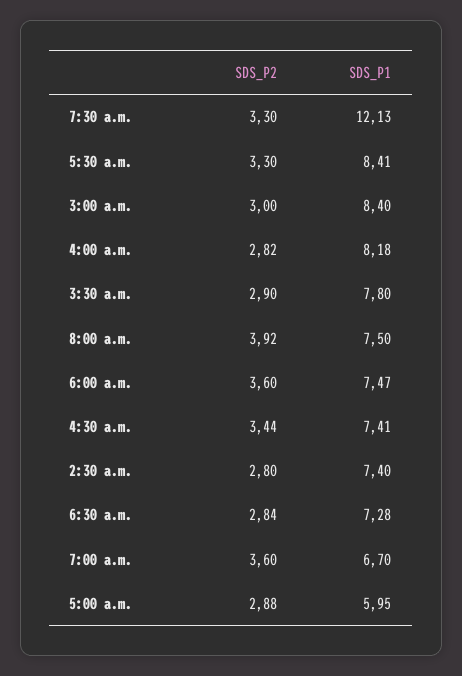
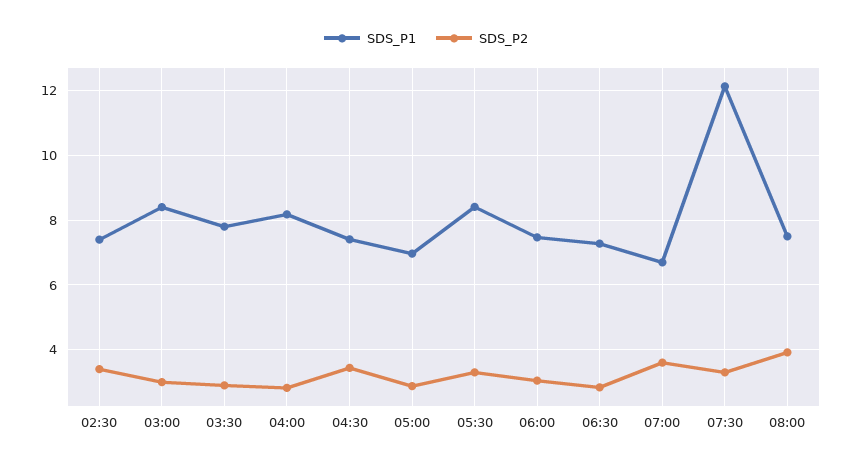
SDS_P2, 6:00 a.m.: 3.6 -> 3
SDS_P2, 2:30 a.m.: 2.8 -> 3.4
SDS_P1, 5:00 a.m.: 5.95 -> 7

